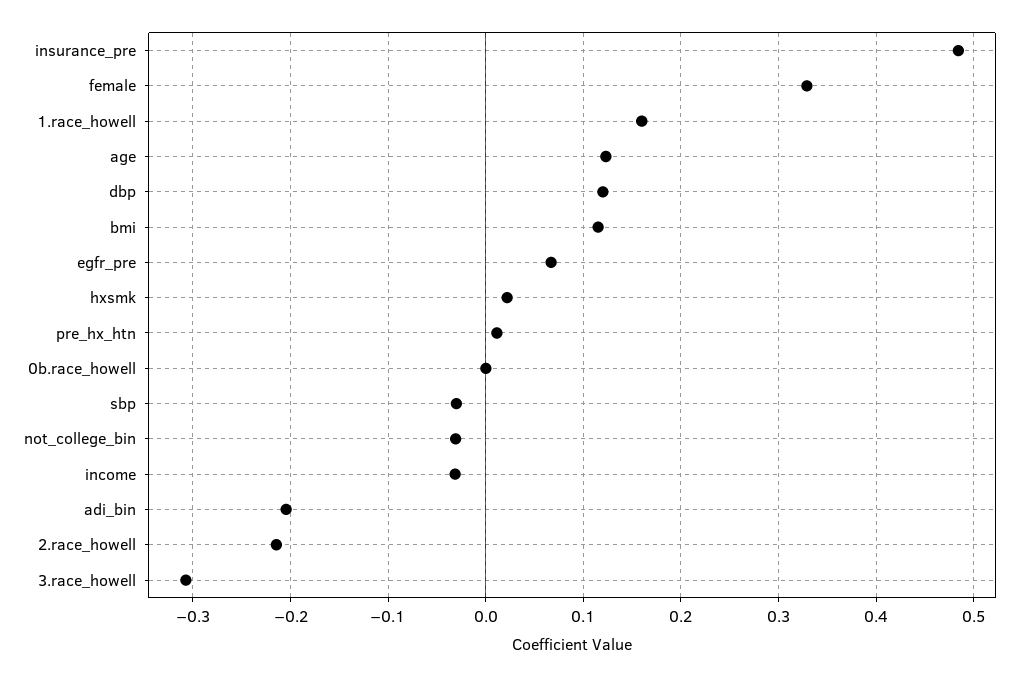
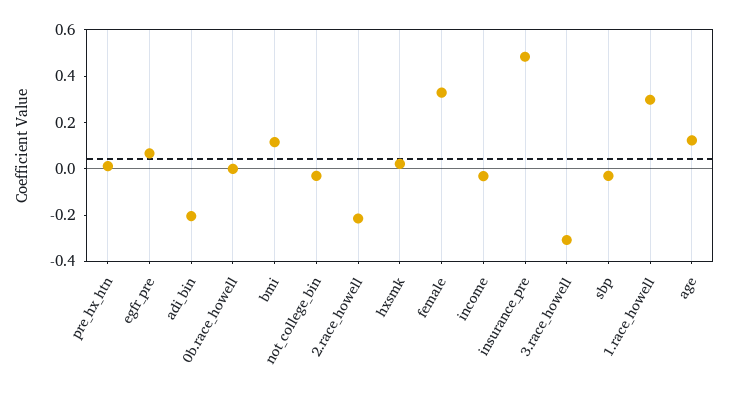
1.race_howell: 0.16 -> 0.3
dbp: 0.12 -> none

